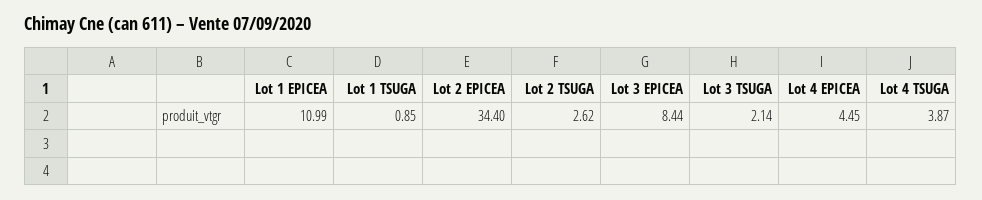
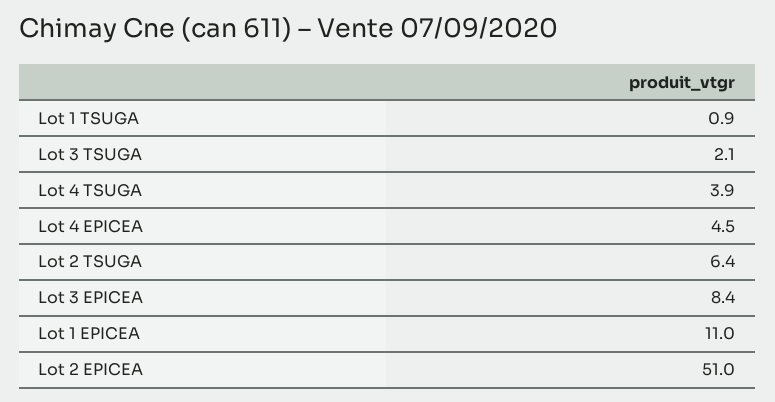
Lot 2 EPICEA: 34.4 -> 51
Lot 2 TSUGA: 2.62 -> 6.4

